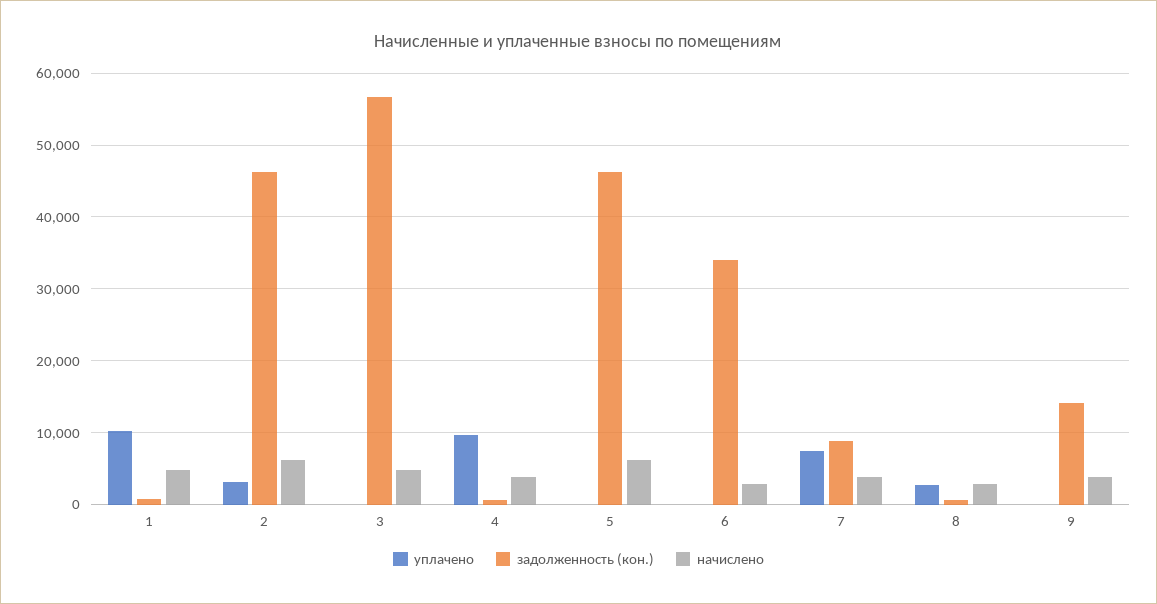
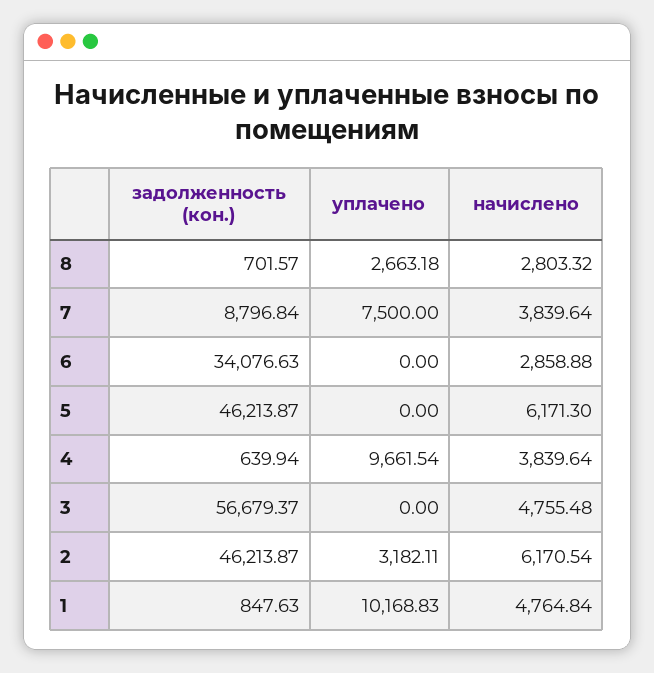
уплачено, 9: 0 -> none
задолженность (кон.), 9: 14000 -> none
начислено, 9: 4000 -> none

